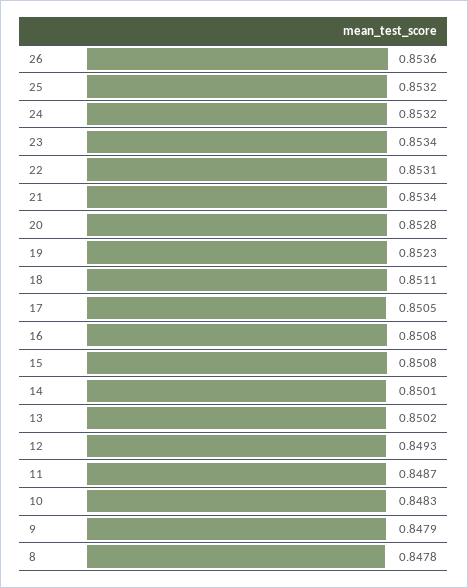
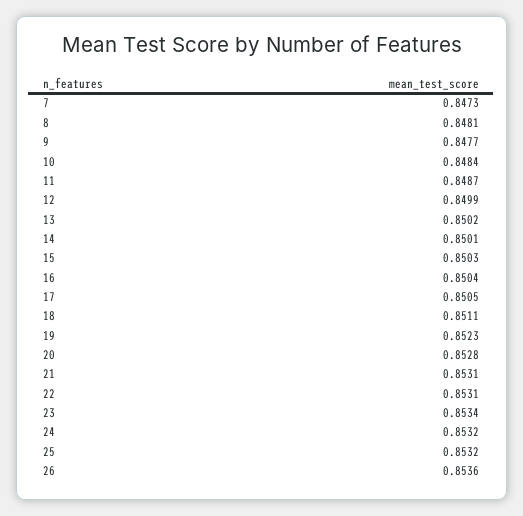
21: 0.8534 -> 0.8531
16: 0.8508 -> 0.8504
15: 0.8508 -> 0.8503
12: 0.8493 -> 0.8499
10: 0.8483 -> 0.8484
9: 0.8479 -> 0.8477
8: 0.8478 -> 0.8481
7: none -> 0.8473

